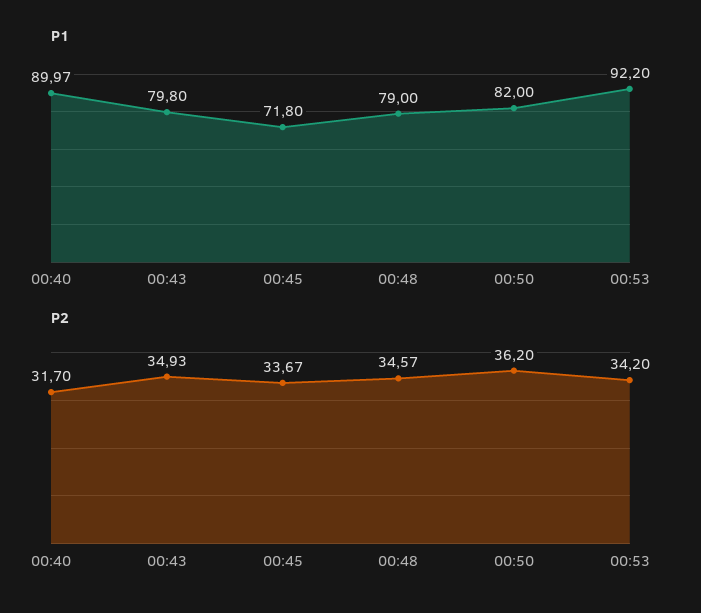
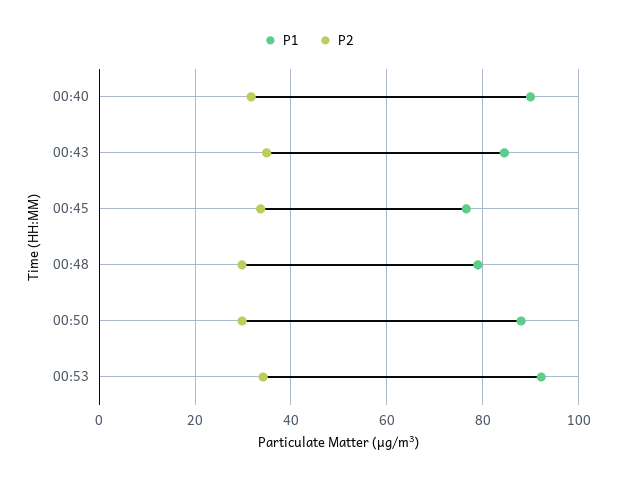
P1, 00:43: 79.8 -> 84
P1, 00:45: 71.8 -> 76
P1, 00:50: 82 -> 88
P2, 00:48: 34.57 -> 30
P2, 00:50: 36.2 -> 30

